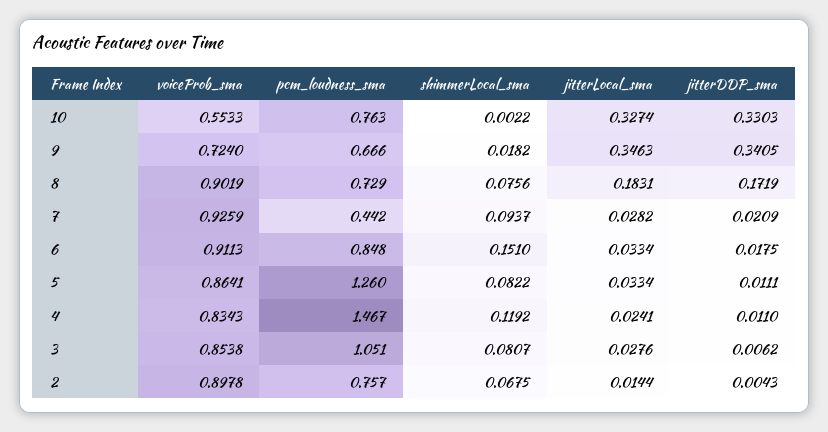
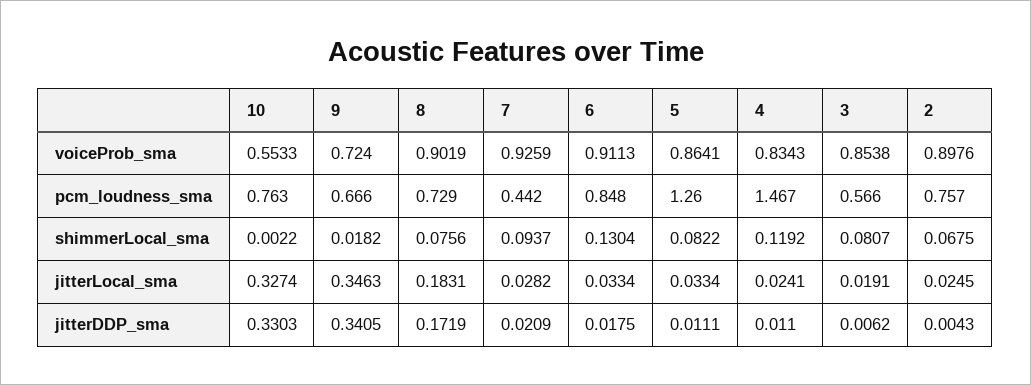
shimmerLocal_sma, 6: 0.151 -> 0.1304
pcm_loudness_sma, 3: 1.051 -> 0.566
jitterLocal_sma, 3: 0.0276 -> 0.0191
voiceProb_sma, 2: 0.8978 -> 0.8976
jitterLocal_sma, 2: 0.0144 -> 0.0245

